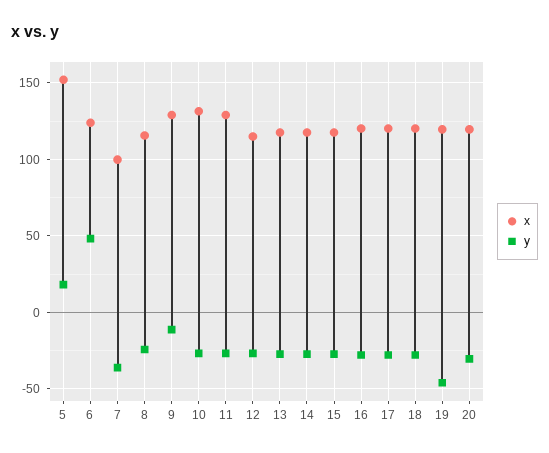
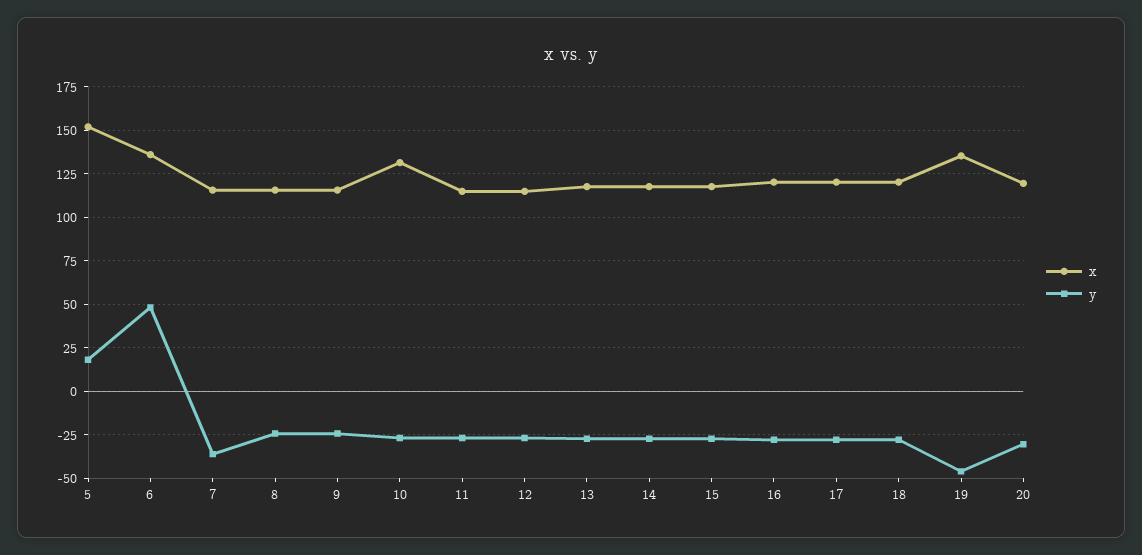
x, 6: 125 -> 135
x, 7: 100 -> 115
x, 9: 130 -> 115
y, 9: -10 -> -25
x, 11: 130 -> 115
x, 19: 120 -> 135

